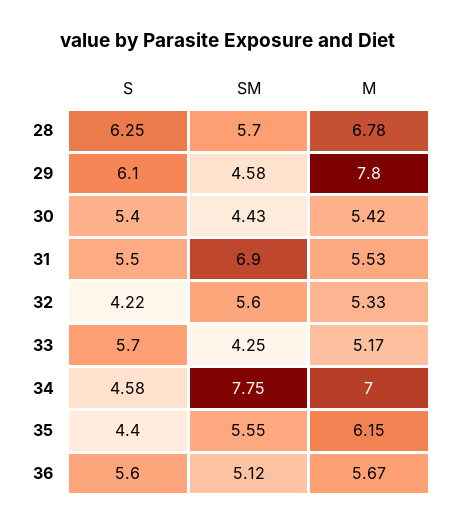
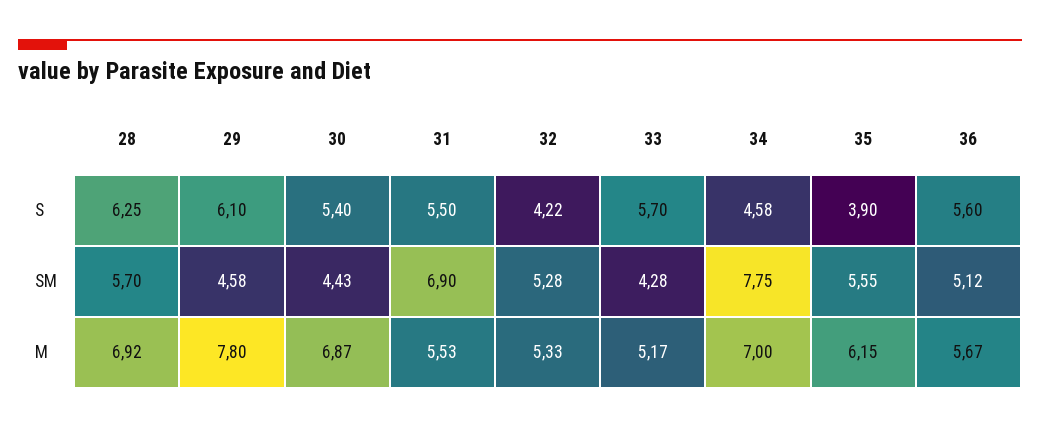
M, 28: 6.78 -> 6.92
M, 30: 5.42 -> 6.87
SM, 32: 5.6 -> 5.28
SM, 33: 4.25 -> 4.28
S, 35: 4.4 -> 3.9

